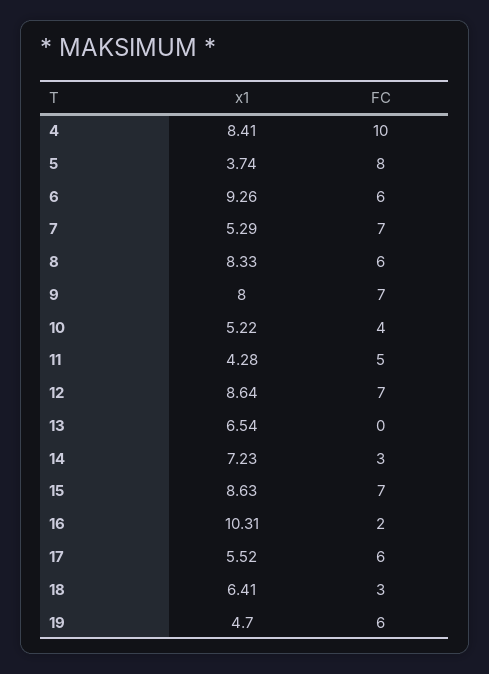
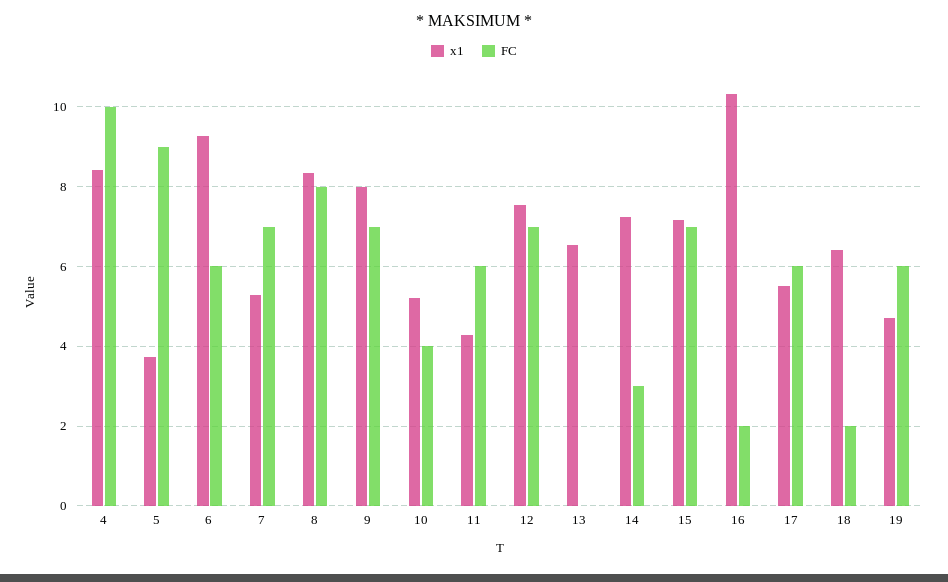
FC, 5: 8 -> 9
FC, 8: 6 -> 8
FC, 11: 5 -> 6
x1, 12: 8.64 -> 7.6
x1, 15: 8.63 -> 7.2
FC, 18: 3 -> 2

